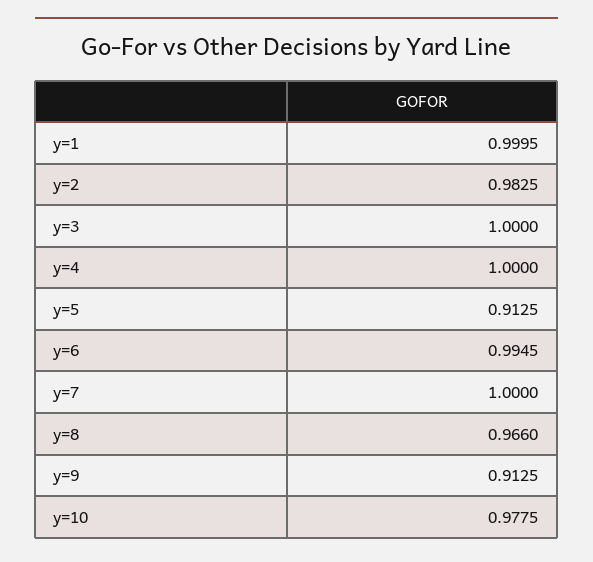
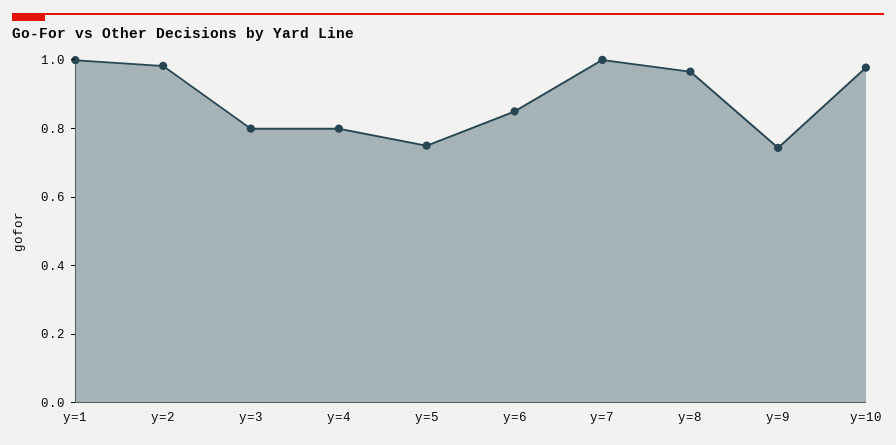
y=3: 1 -> 0.8
y=4: 1 -> 0.8
y=5: 0.9125 -> 0.75
y=6: 0.9945 -> 0.85
y=9: 0.9125 -> 0.75

